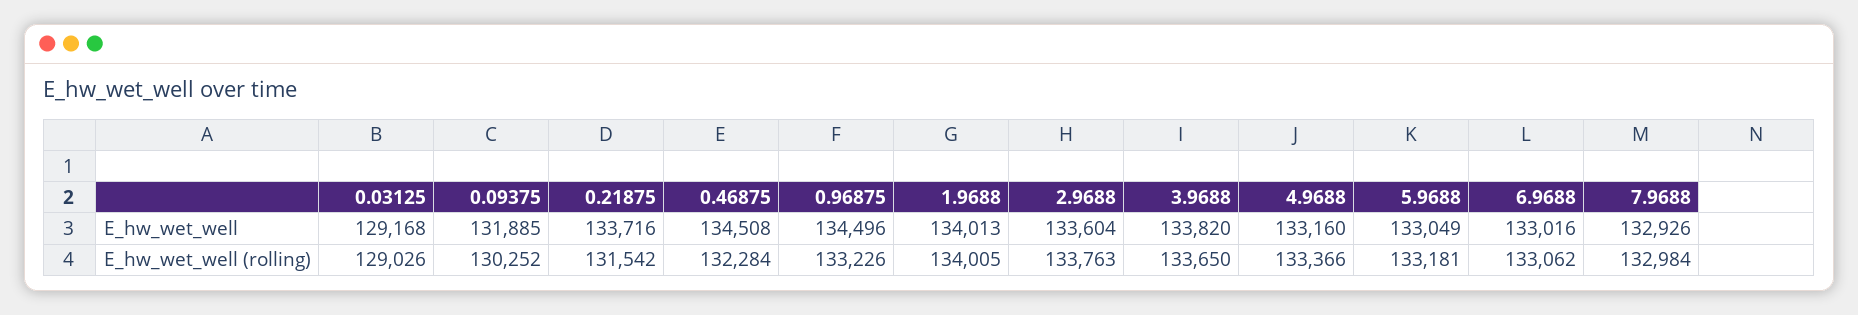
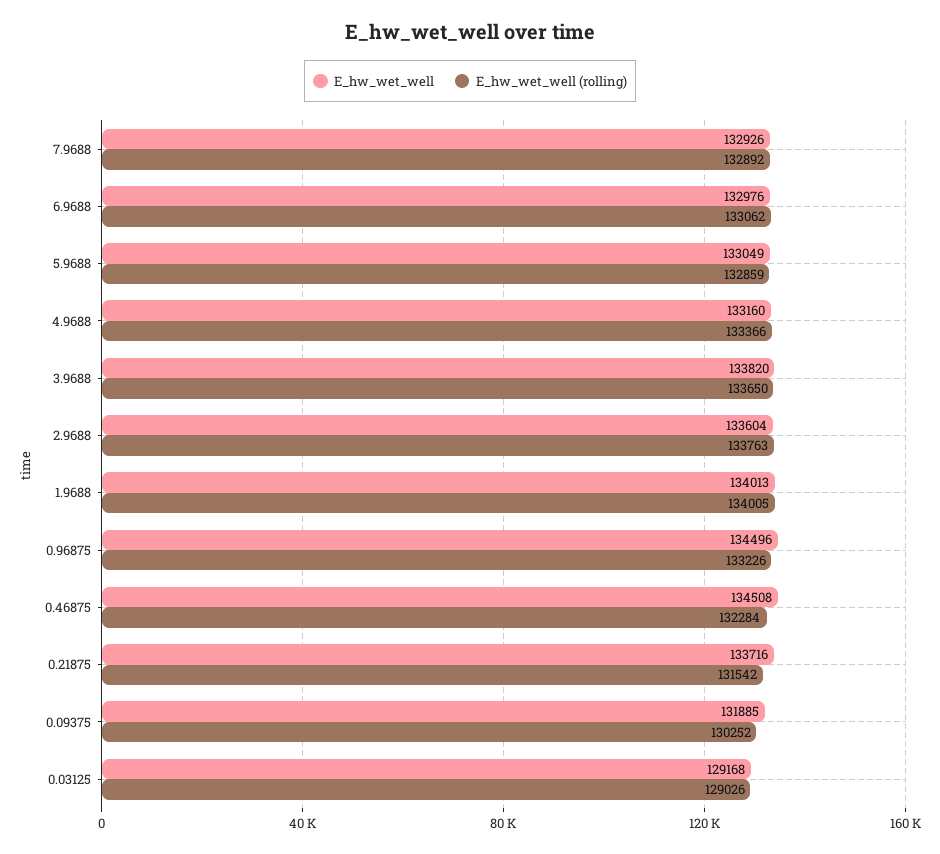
E_hw_wet_well, 6.9688: 133016 -> 132976
E_hw_wet_well (rolling), 5.9688: 133181 -> 132859
E_hw_wet_well (rolling), 7.9688: 132984 -> 132892

